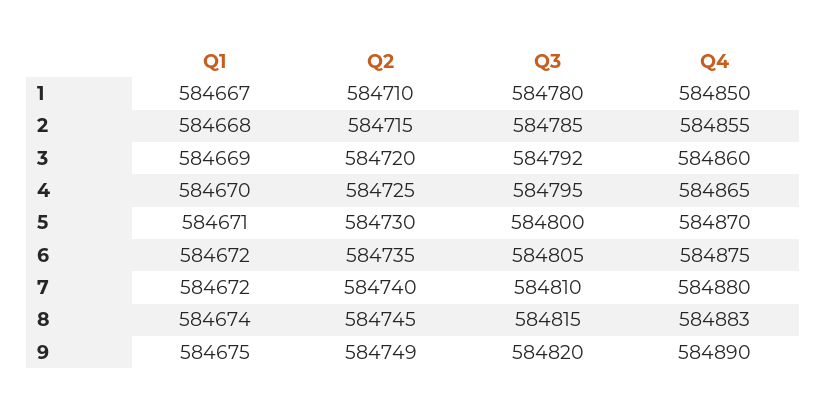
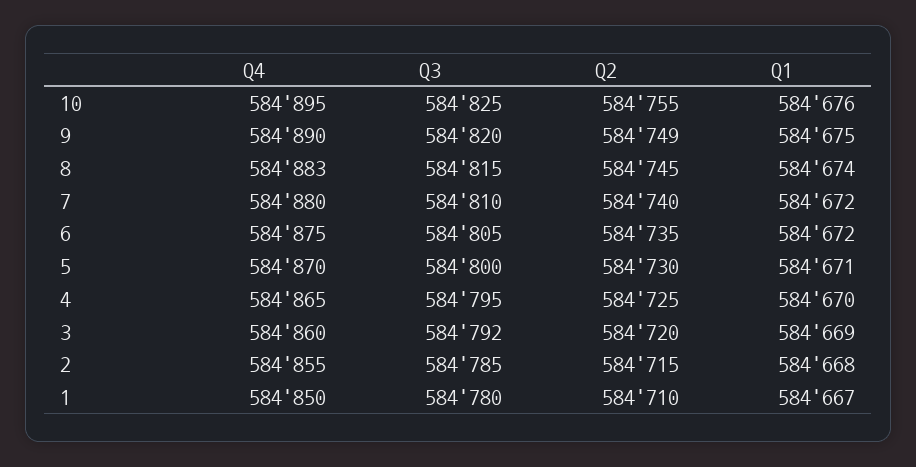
Q4, 10: none -> 584895
Q3, 10: none -> 584825
Q2, 10: none -> 584755
Q1, 10: none -> 584676

